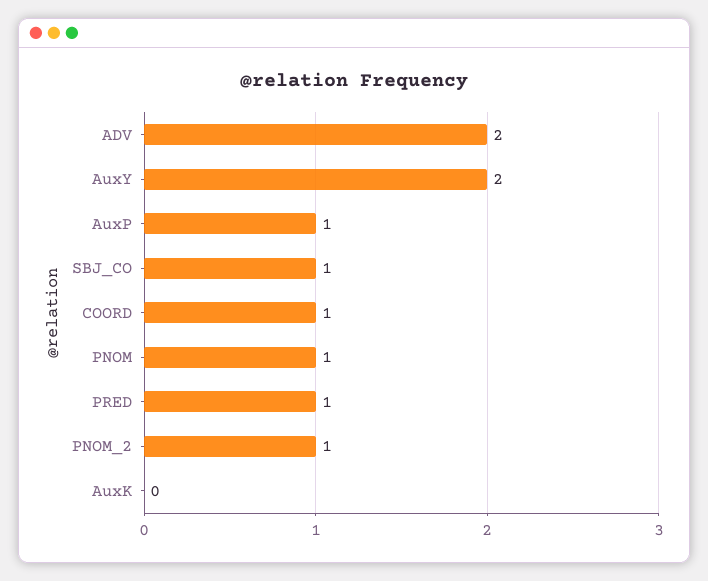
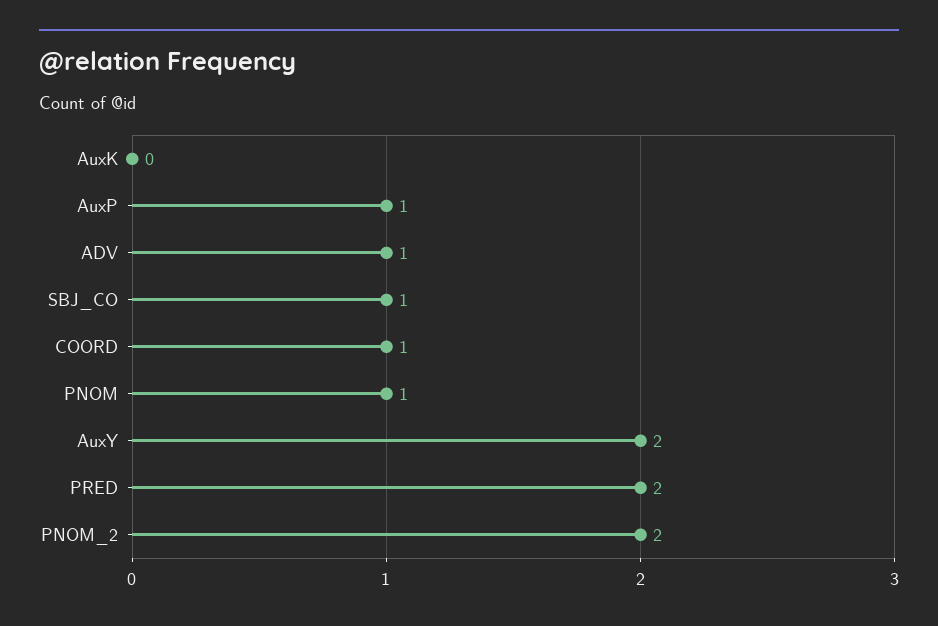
ADV: 2 -> 1
PRED: 1 -> 2
PNOM_2: 1 -> 2

